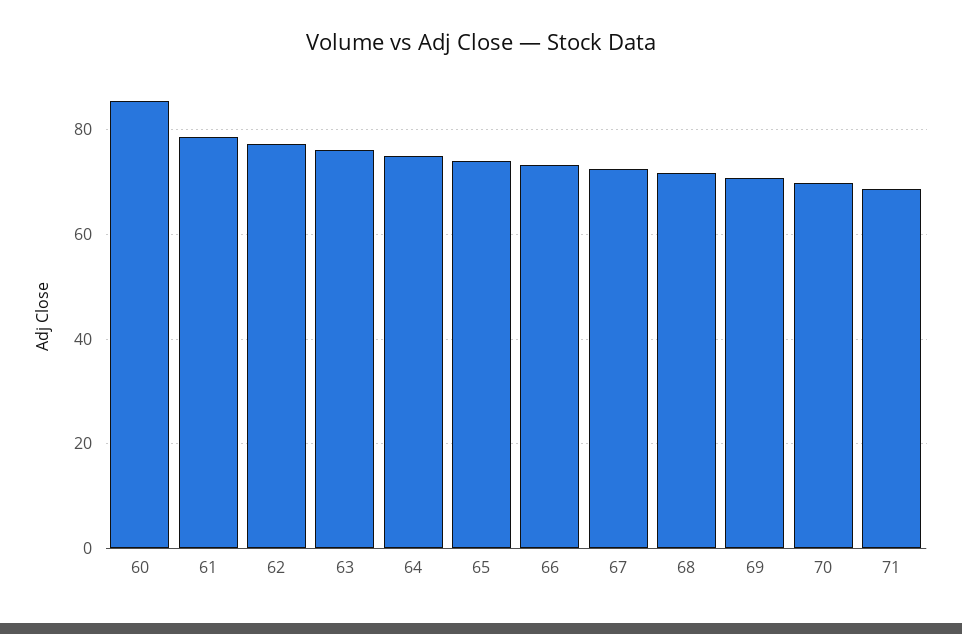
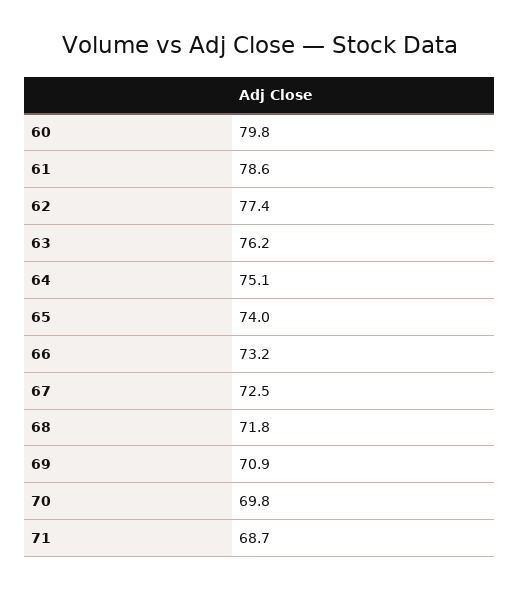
60: 86 -> 79.8

